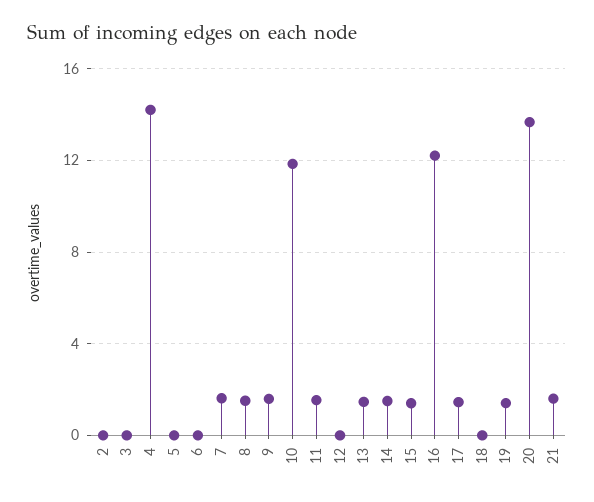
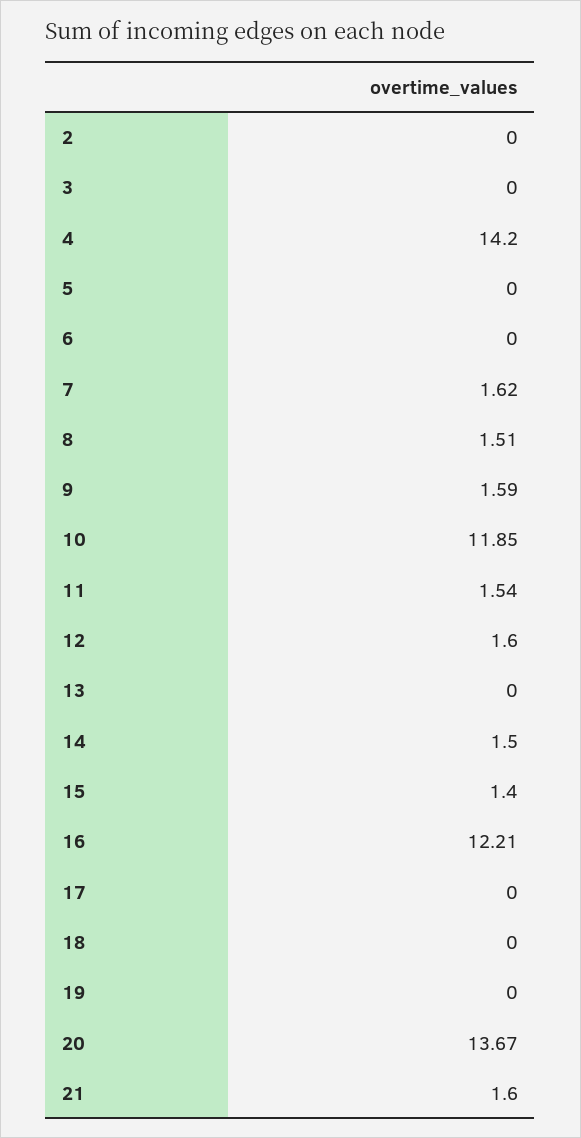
12: 0 -> 1.6
13: 1.5 -> 0
17: 1.5 -> 0
19: 1.5 -> 0

